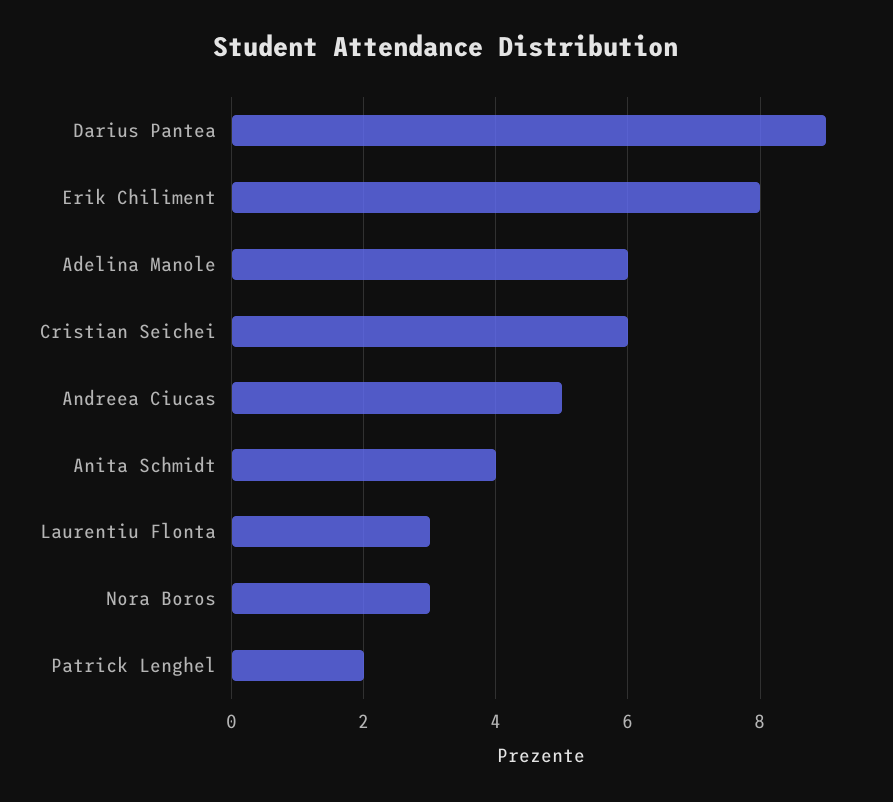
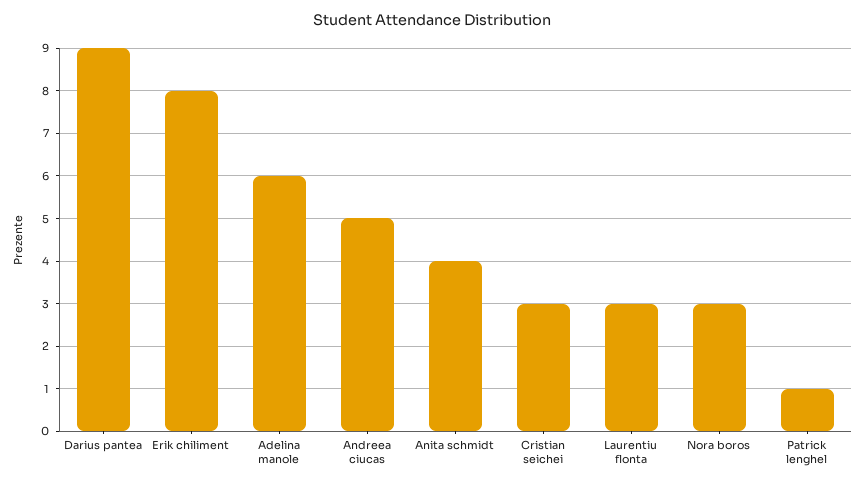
Cristian Seichei: 6 -> 3
Patrick Lenghel: 2 -> 1

